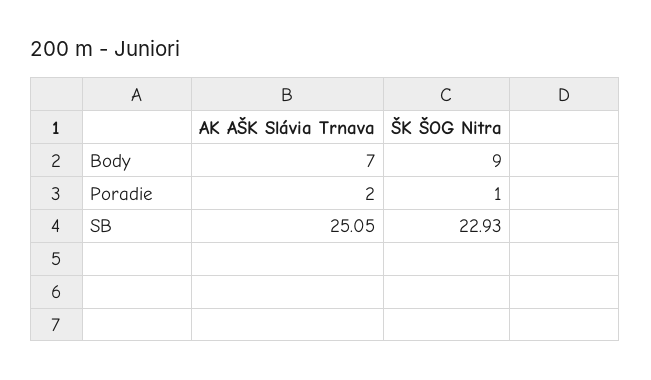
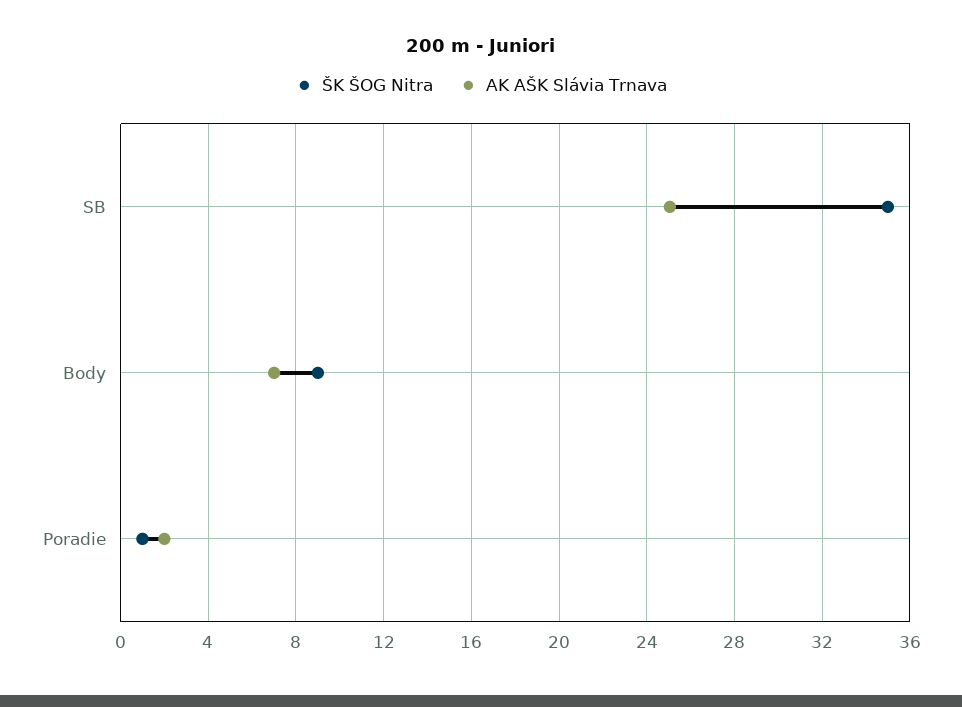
ŠK ŠOG Nitra, SB: 22.93 -> 35

